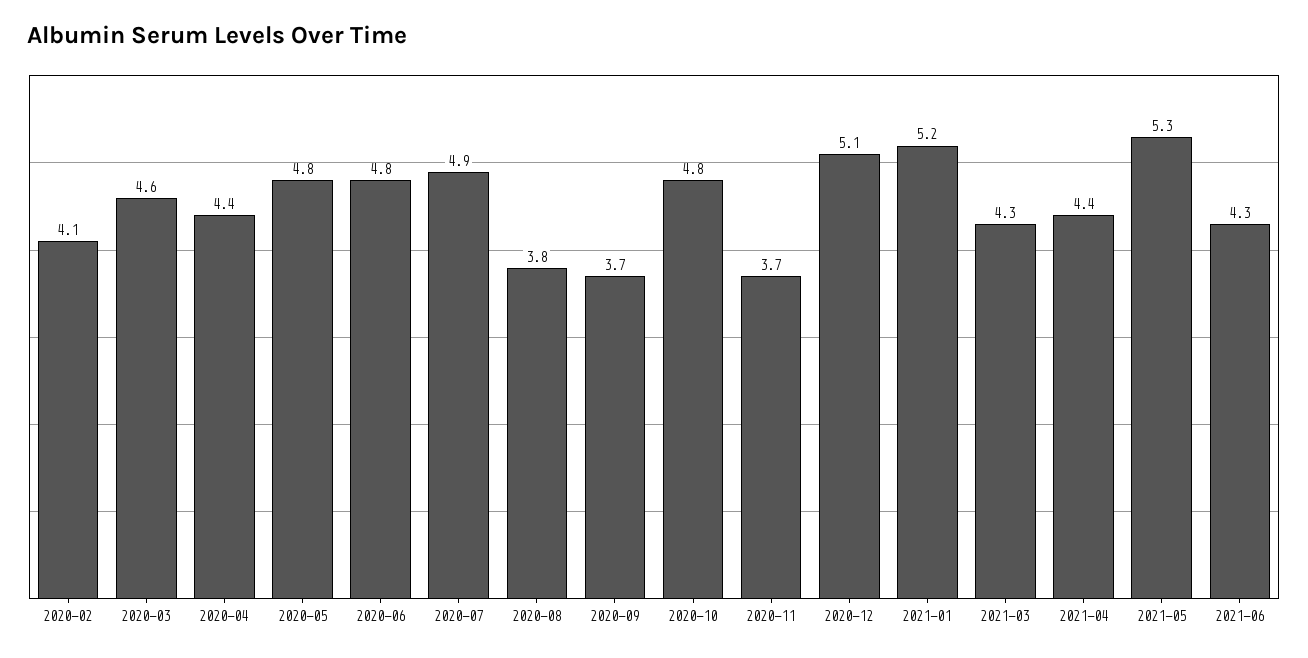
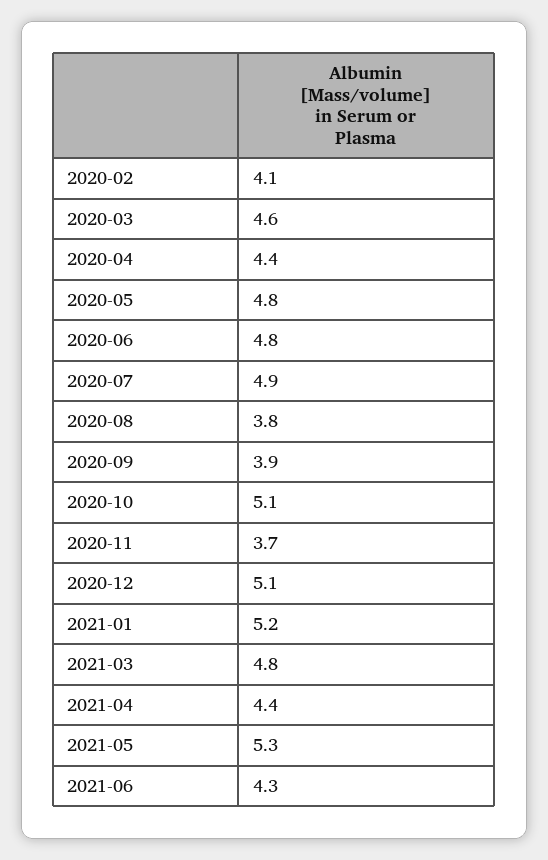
2020-09: 3.7 -> 3.9
2020-10: 4.8 -> 5.1
2021-03: 4.3 -> 4.8

